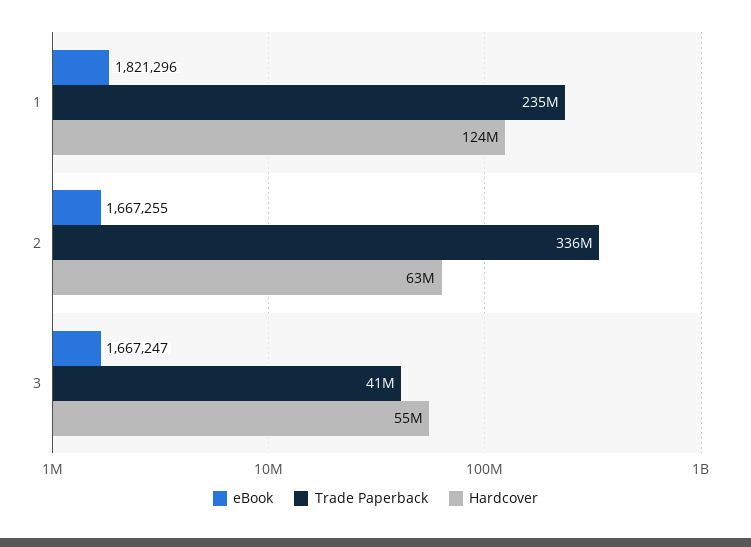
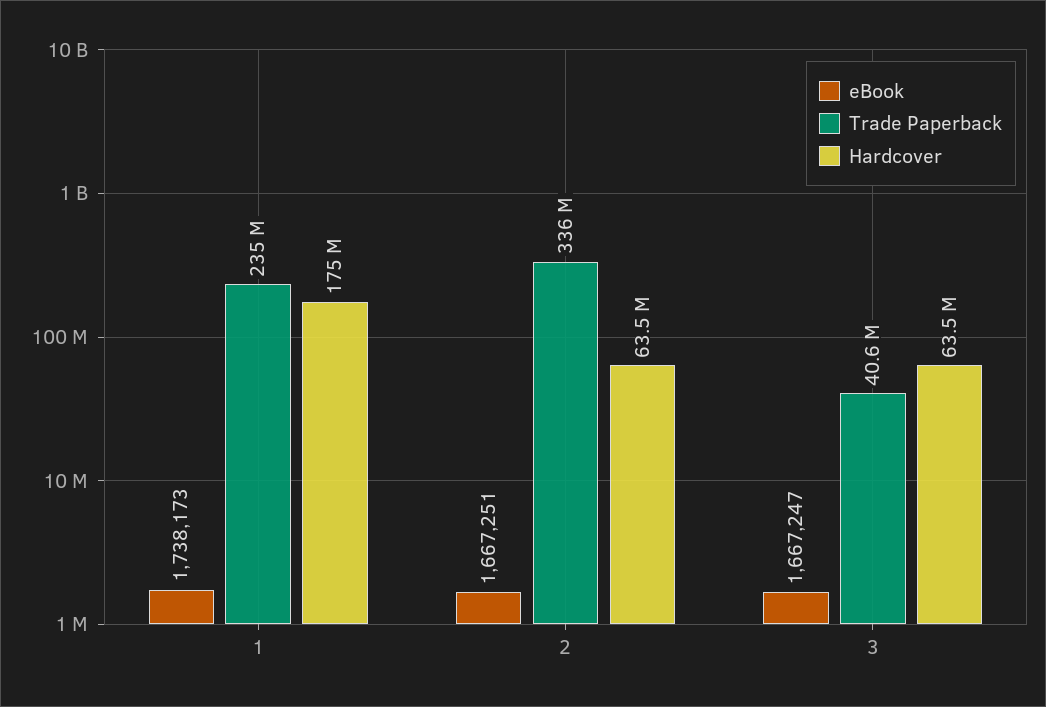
eBook, 1: 1821296 -> 1738173
Hardcover, 1: 124000000 -> 175000000
eBook, 2: 1667255 -> 1667251
Hardcover, 3: 55000000 -> 63500000

